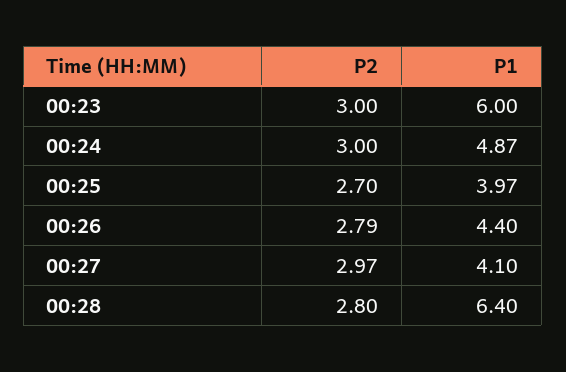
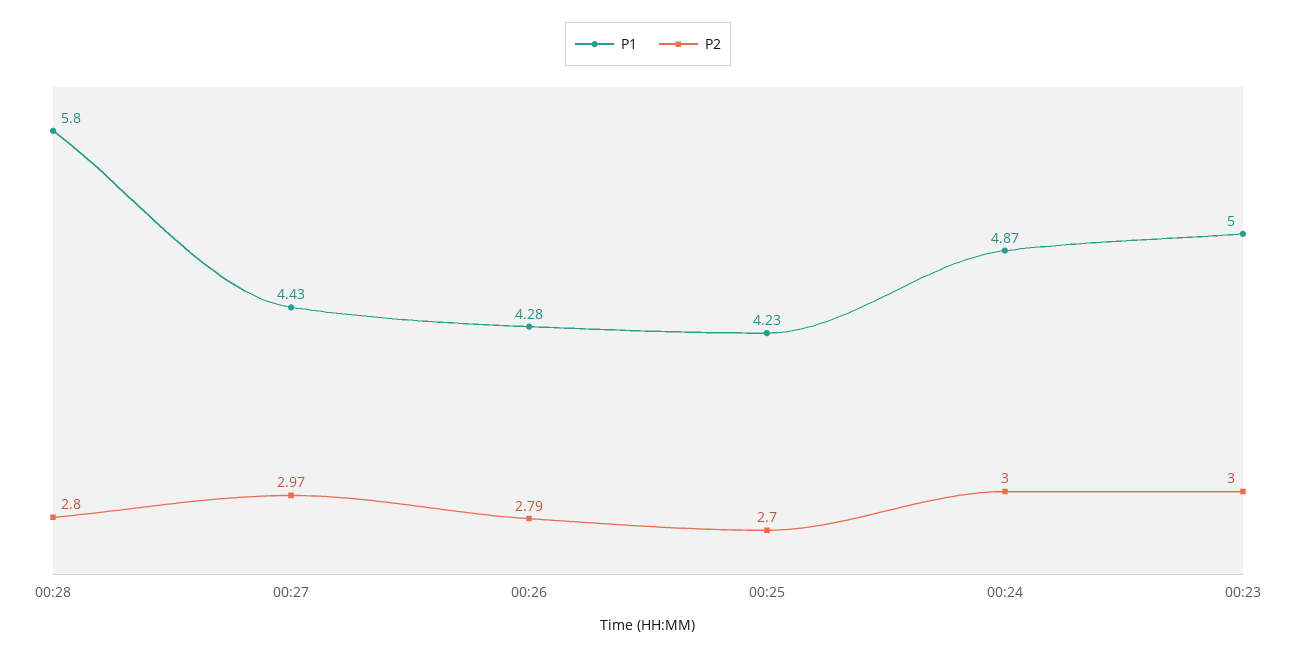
P1, 00:23: 6 -> 5
P1, 00:25: 3.97 -> 4.23
P1, 00:26: 4.4 -> 4.28
P1, 00:27: 4.1 -> 4.43
P1, 00:28: 6.4 -> 5.8

